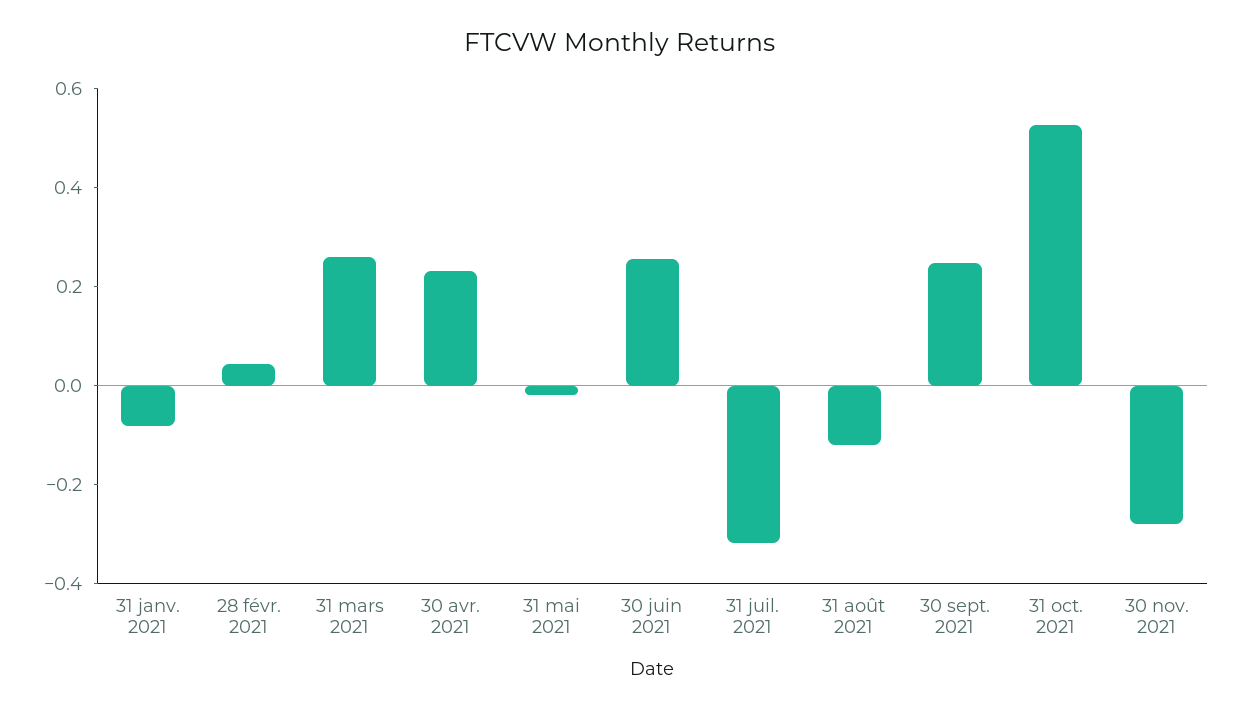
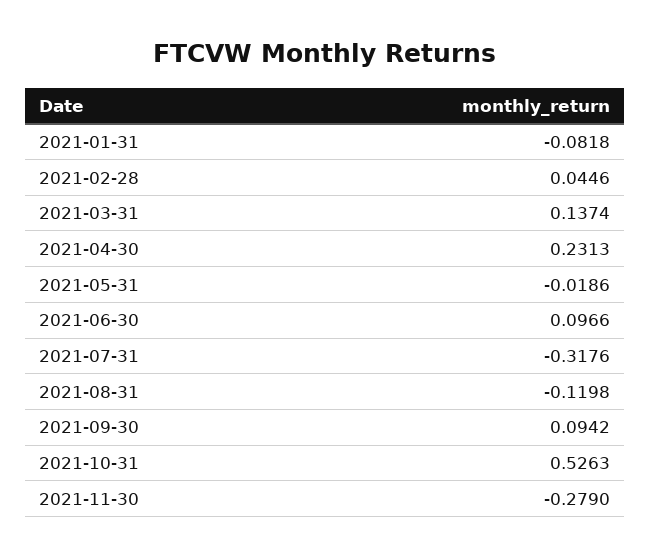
31 mars 2021: 0.25 -> 0.1374
30 juin 2021: 0.25 -> 0.0966
30 sept. 2021: 0.25 -> 0.0942

